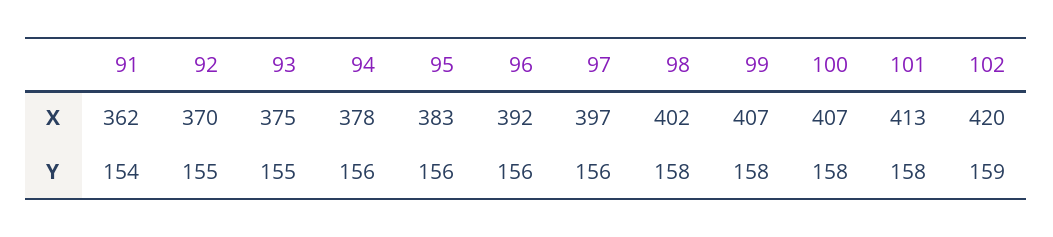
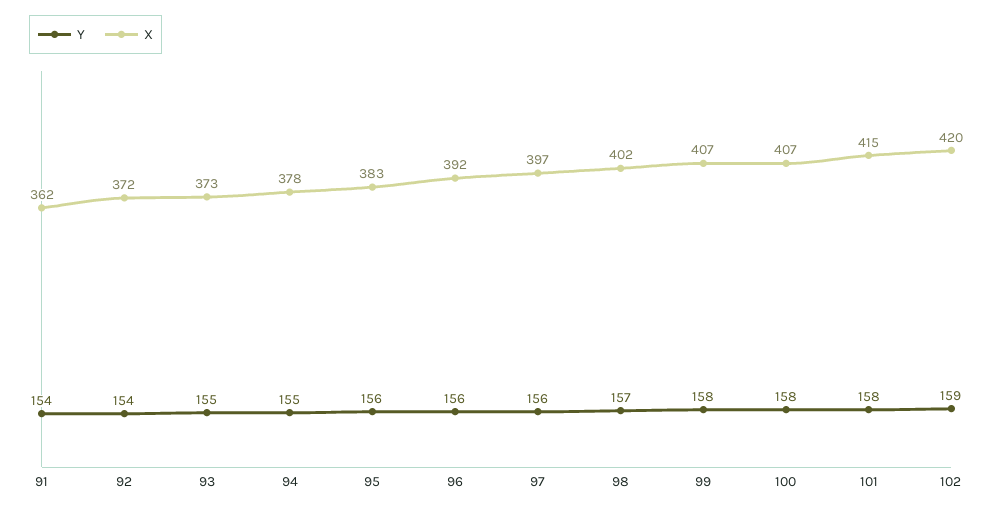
X, 92: 370 -> 372
X, 93: 375 -> 373
X, 101: 413 -> 415
Y, 92: 155 -> 154
Y, 94: 156 -> 155
Y, 98: 158 -> 157

